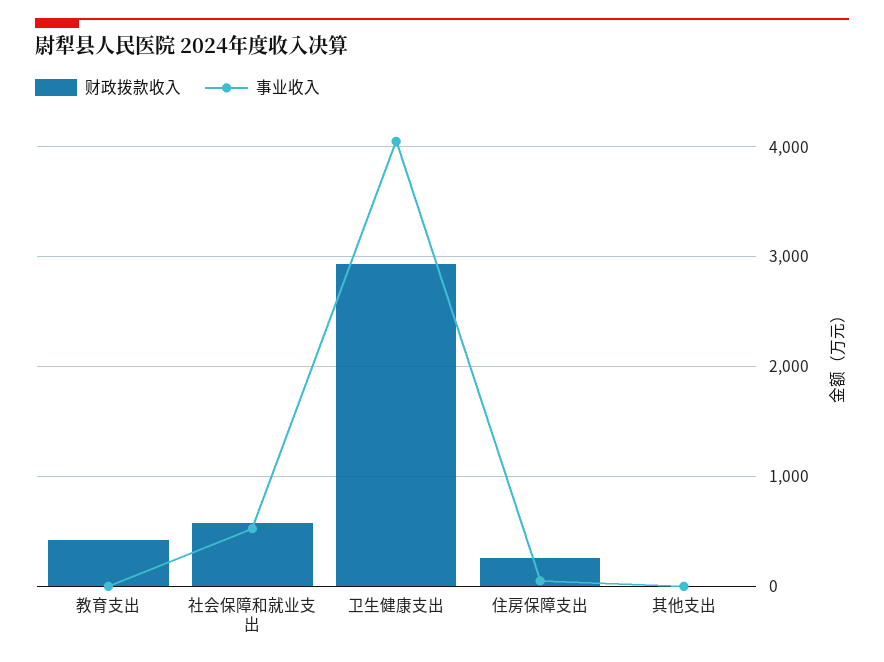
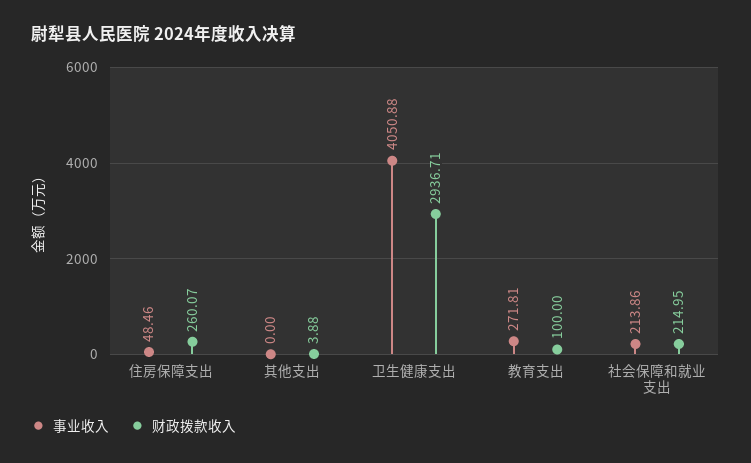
财政拨款收入, 教育支出: 400 -> 100
事业收入, 教育支出: 0 -> 271.81
财政拨款收入, 社会保障和就业支出: 600 -> 214.95
事业收入, 社会保障和就业支出: 500 -> 213.86

